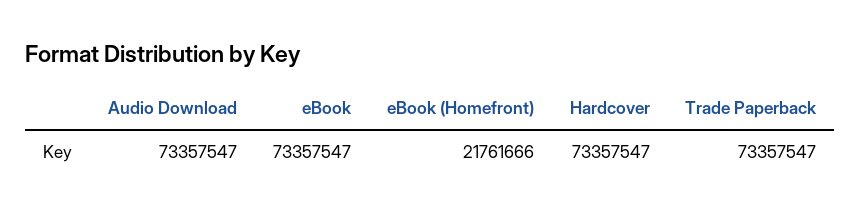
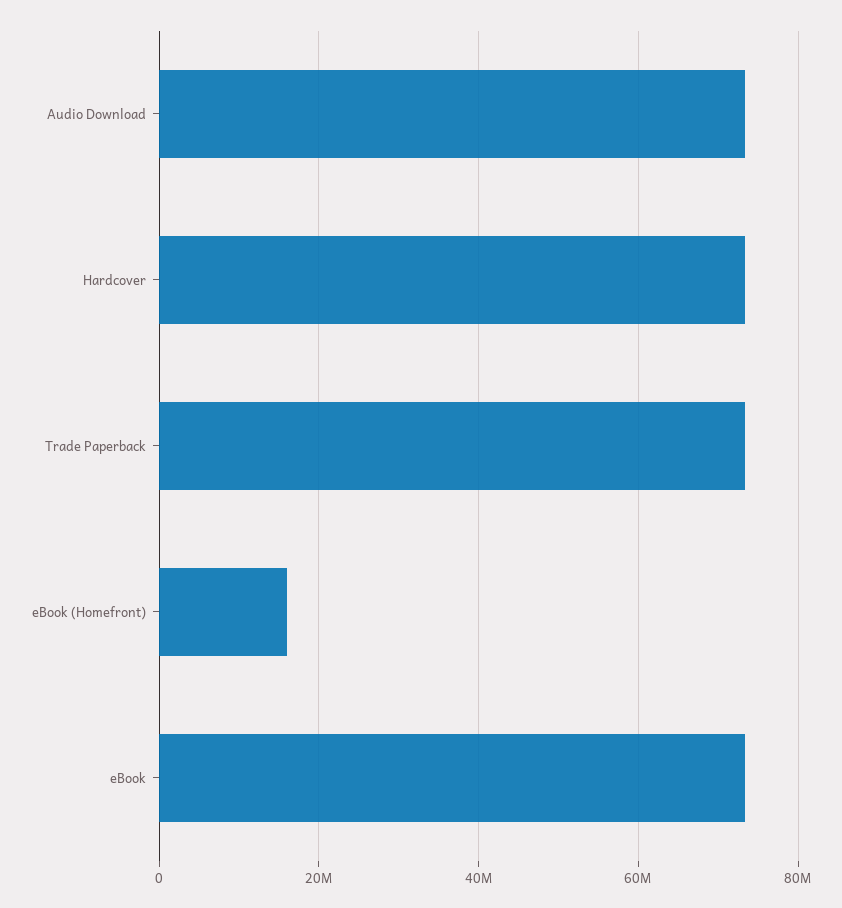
eBook (Homefront): 21761666 -> 16000000

